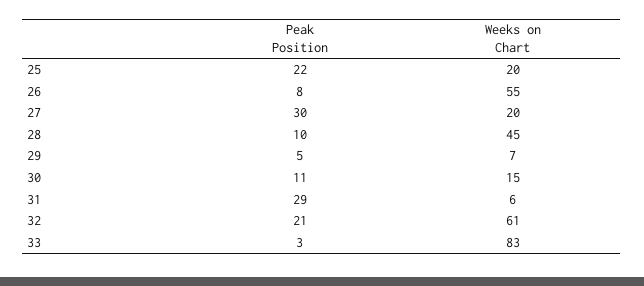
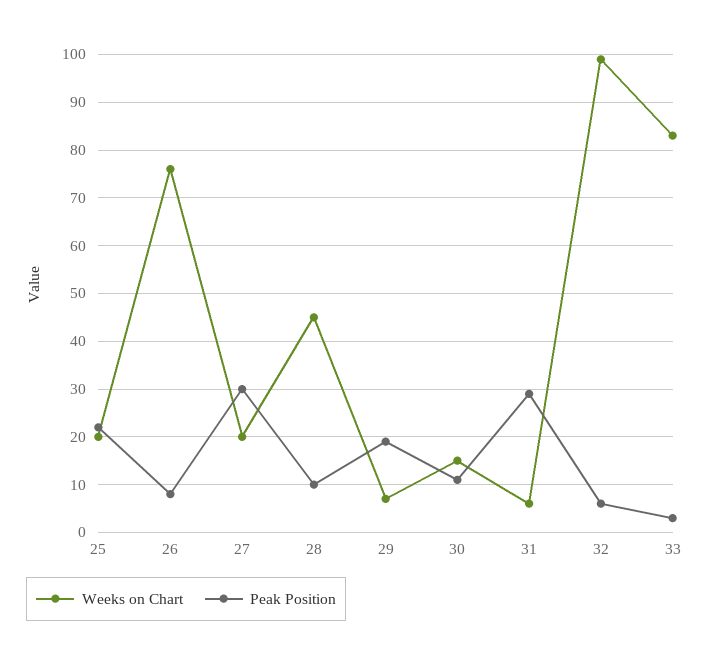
Weeks on Chart, 26: 55 -> 75
Peak Position, 29: 5 -> 20
Peak Position, 32: 21 -> 5
Weeks on Chart, 32: 61 -> 100

